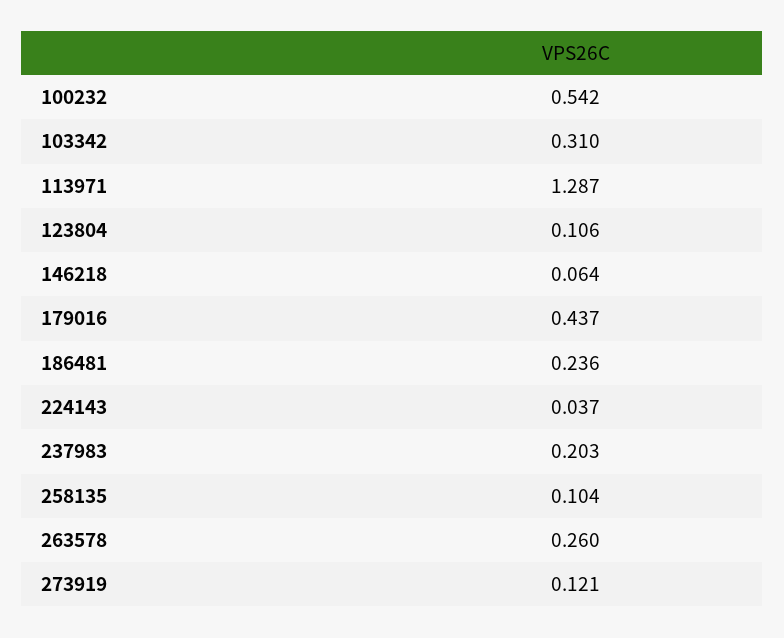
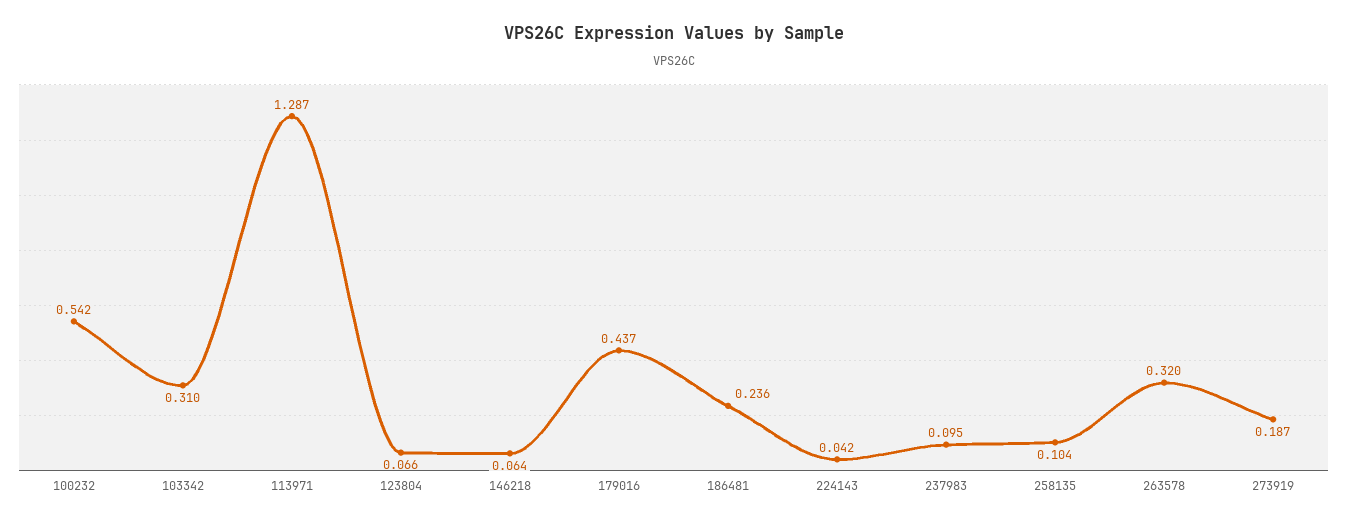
123804: 0.106 -> 0.066
224143: 0.037 -> 0.042
237983: 0.203 -> 0.095
263578: 0.26 -> 0.32
273919: 0.121 -> 0.187

